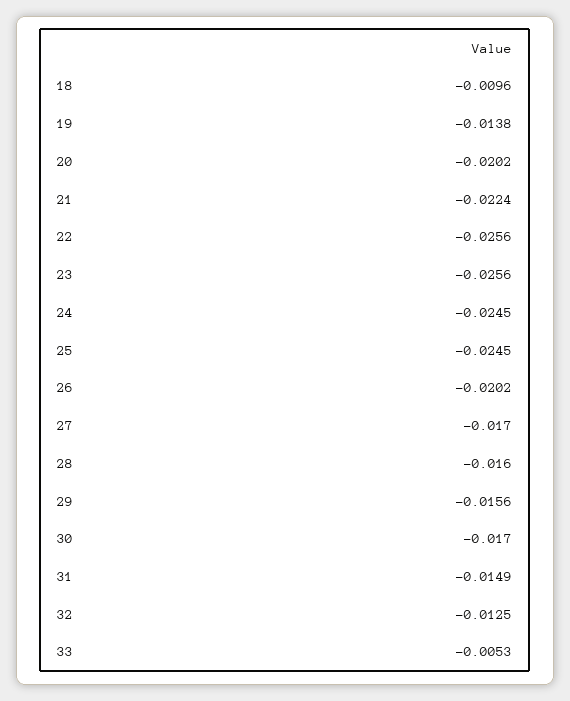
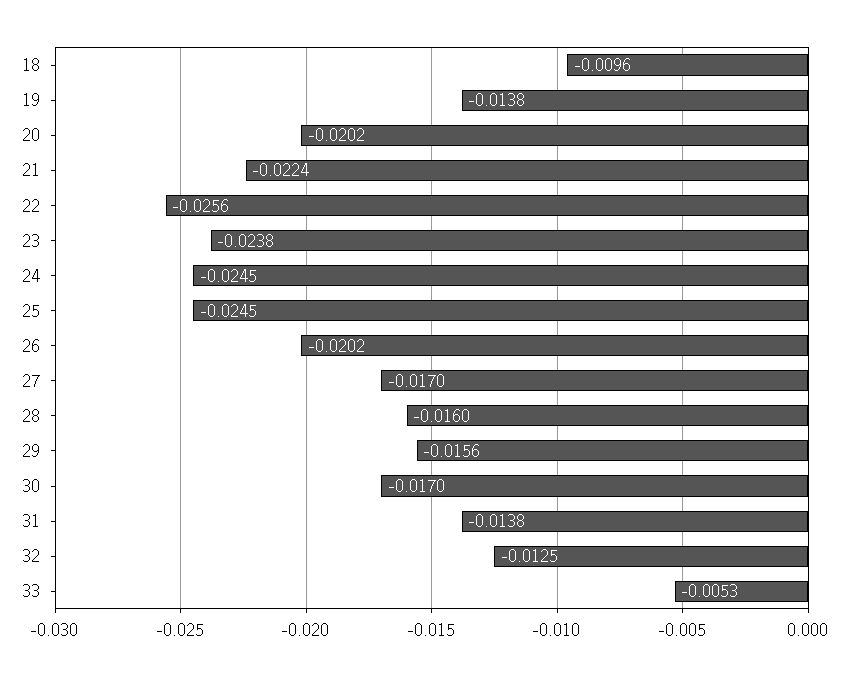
23: -0.0256 -> -0.0238
31: -0.0149 -> -0.0138

